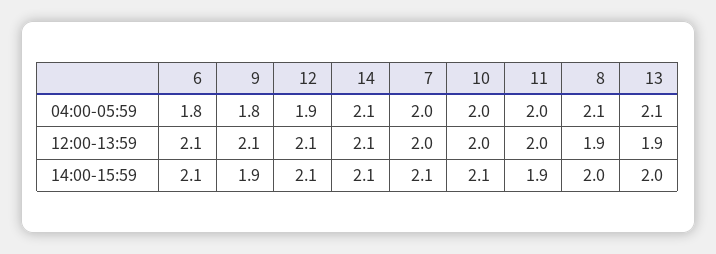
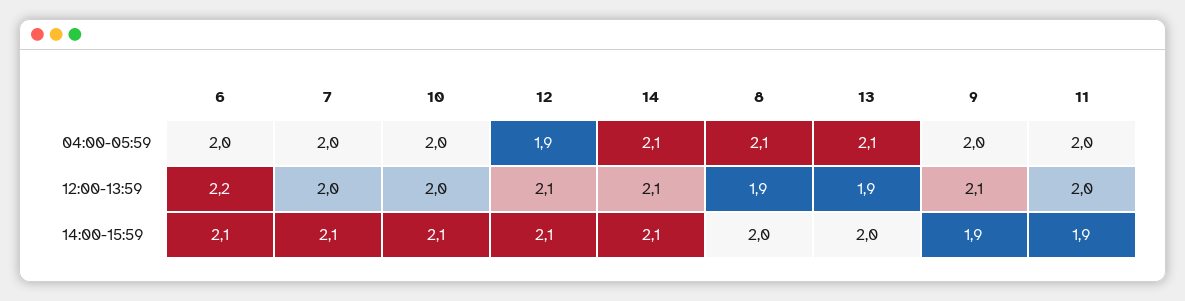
6, 04:00-05:59: 1.8 -> 2
9, 04:00-05:59: 1.8 -> 2
6, 12:00-13:59: 2.1 -> 2.2

